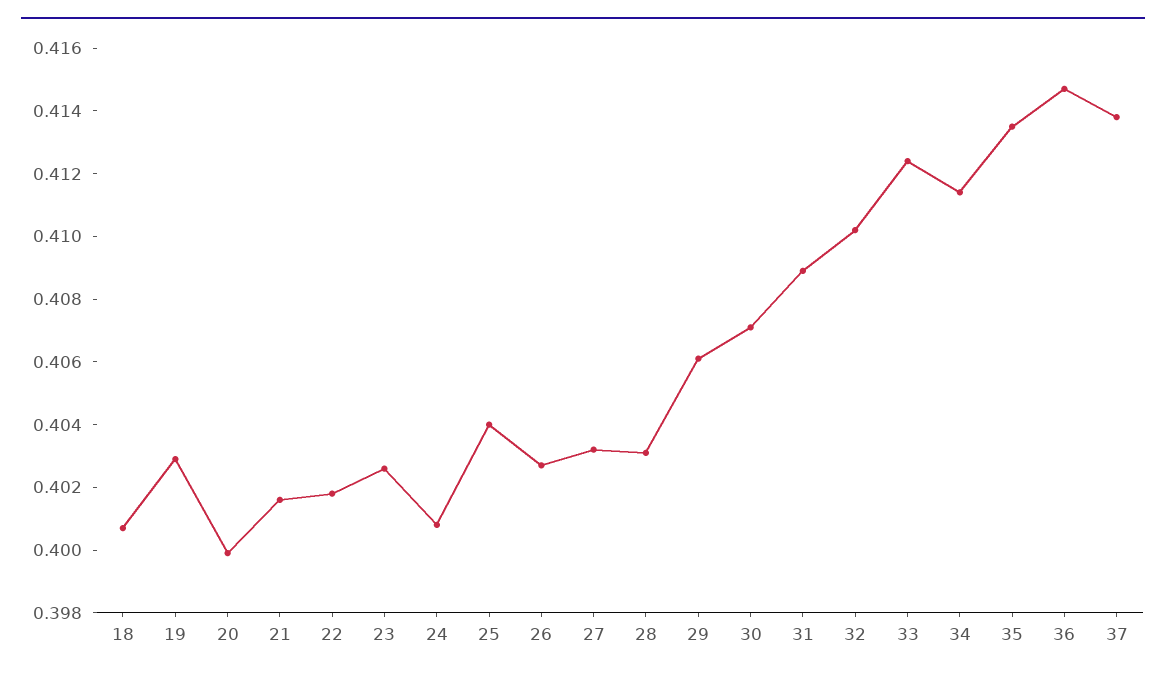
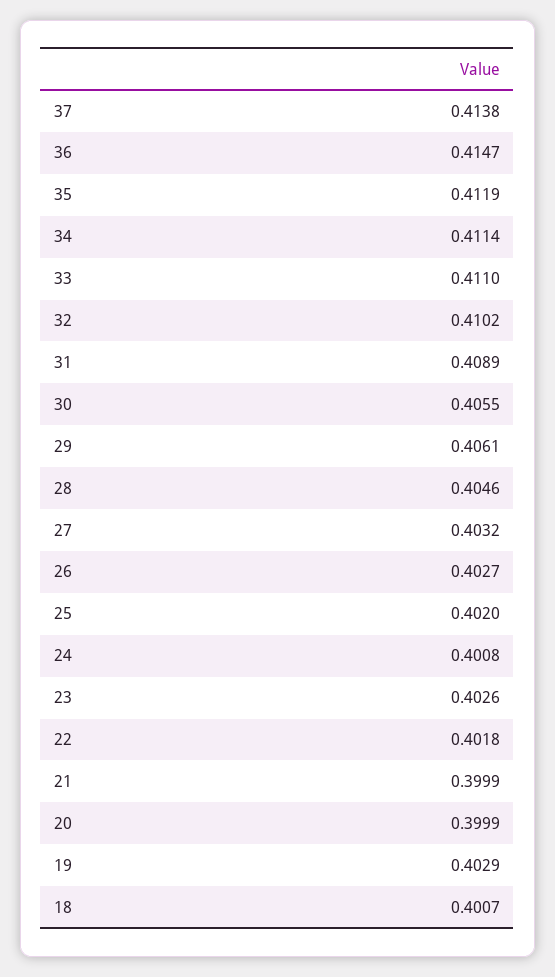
21: 0.4015 -> 0.3999
25: 0.404 -> 0.402
28: 0.403 -> 0.4046
30: 0.407 -> 0.4055
33: 0.4125 -> 0.411
35: 0.4135 -> 0.4119

